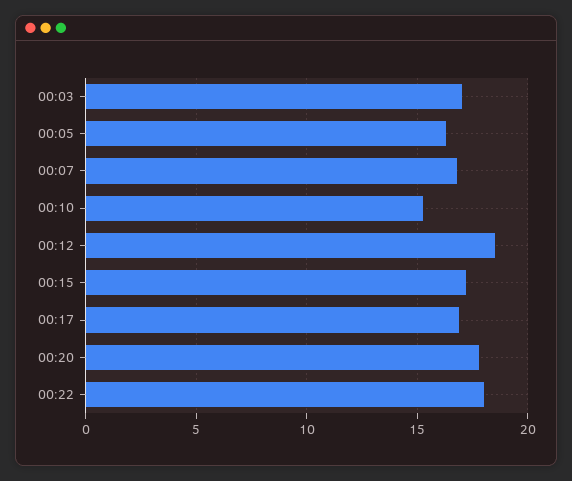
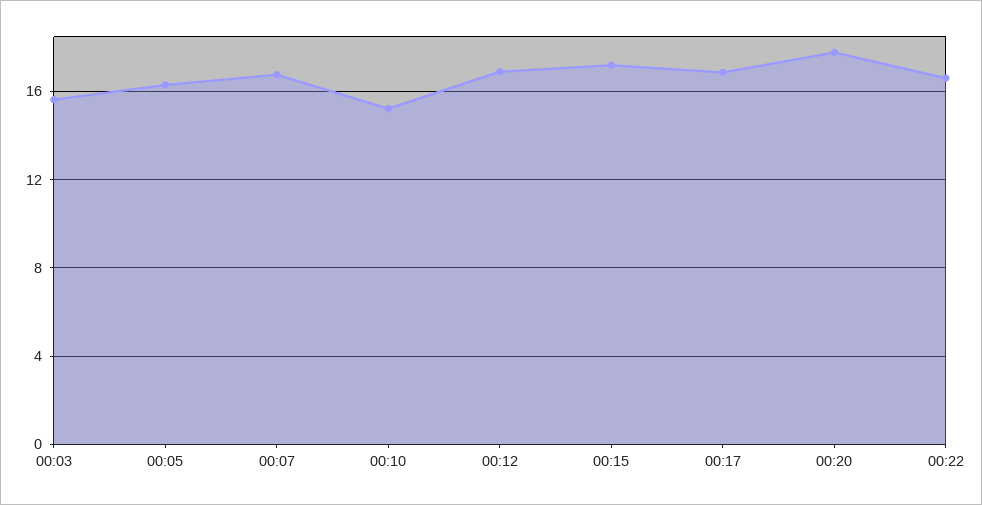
00:03: 17 -> 15.5
00:12: 18.5 -> 17
00:22: 18 -> 16.5

